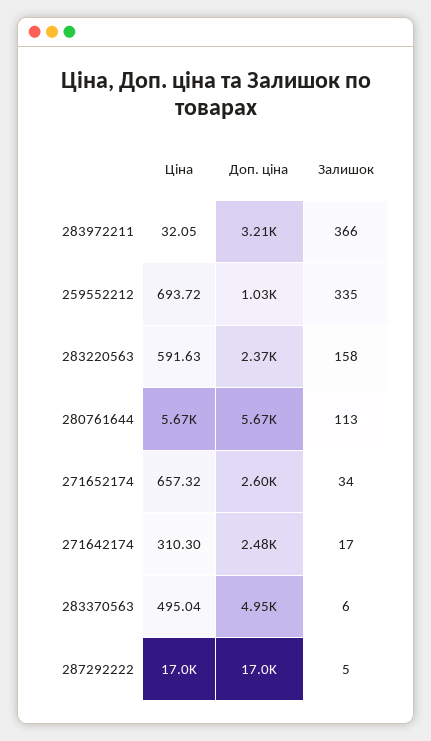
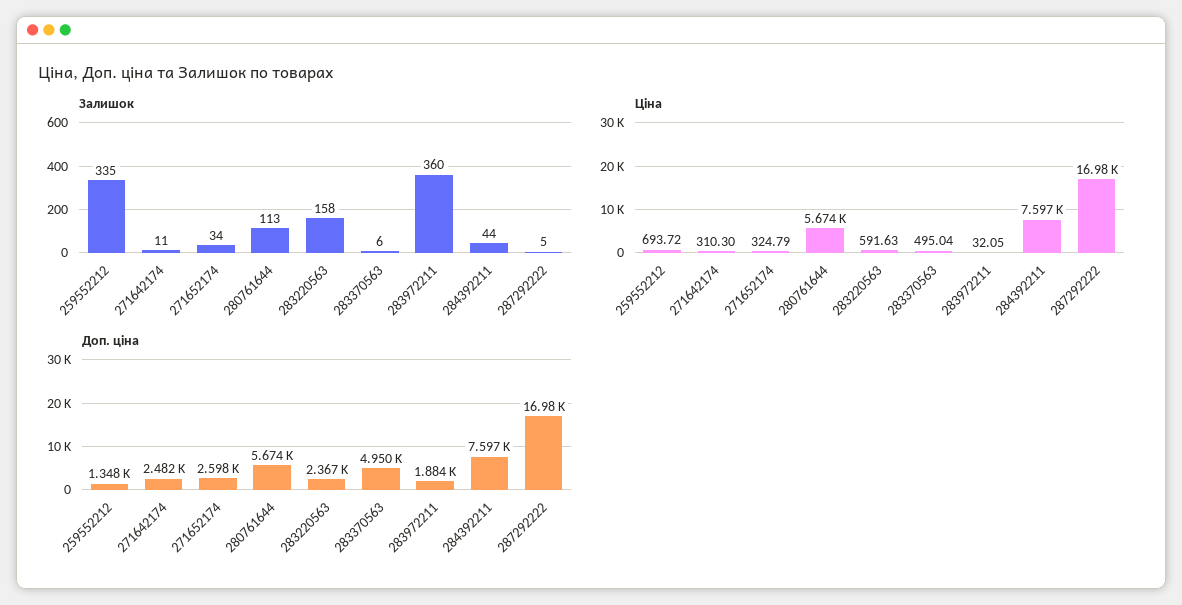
Доп. ціна, 283972211: 3210 -> 1884
Залишок, 283972211: 366 -> 360
Доп. ціна, 259552212: 1030 -> 1348
Ціна, 271652174: 657.32 -> 324.79
Залишок, 271642174: 17 -> 11
Залишок, 284392211: none -> 44
Ціна, 284392211: none -> 7597
Доп. ціна, 284392211: none -> 7597

